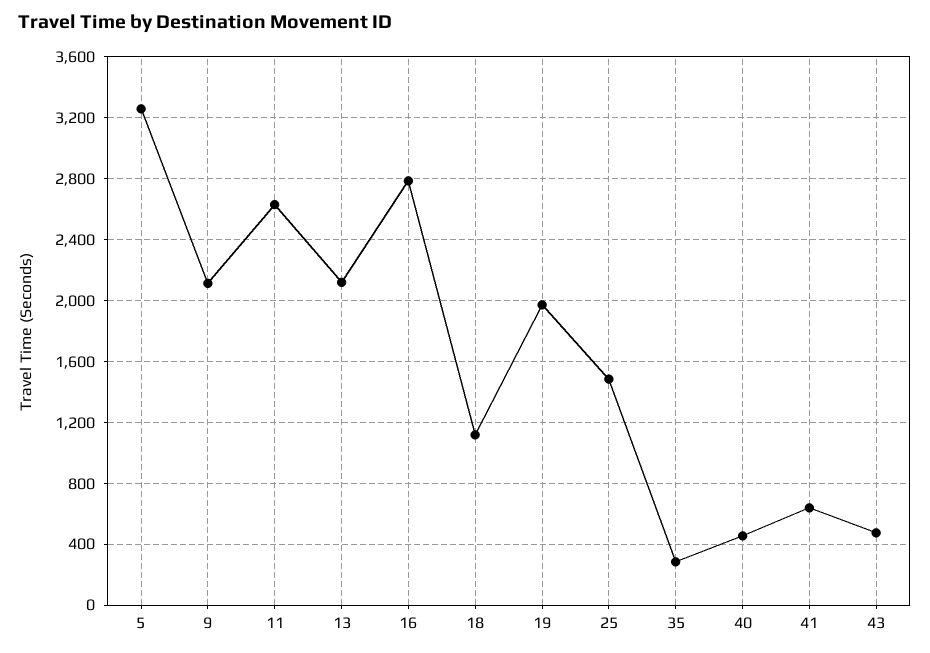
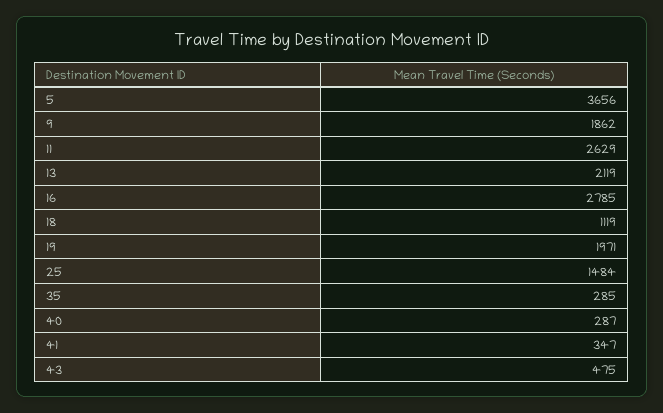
5: 3250 -> 3656
9: 2100 -> 1862
40: 450 -> 287
41: 650 -> 347

